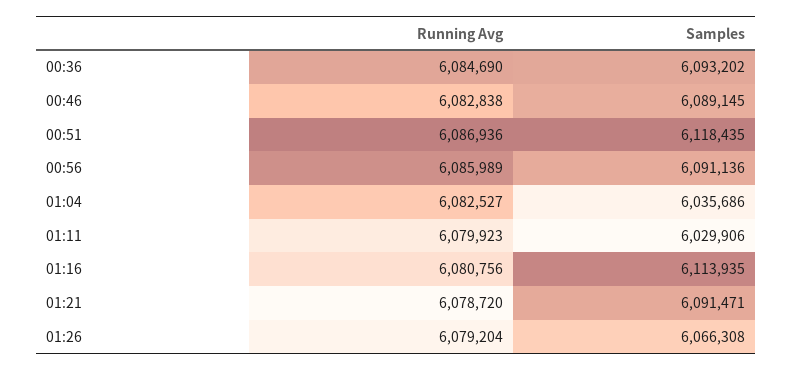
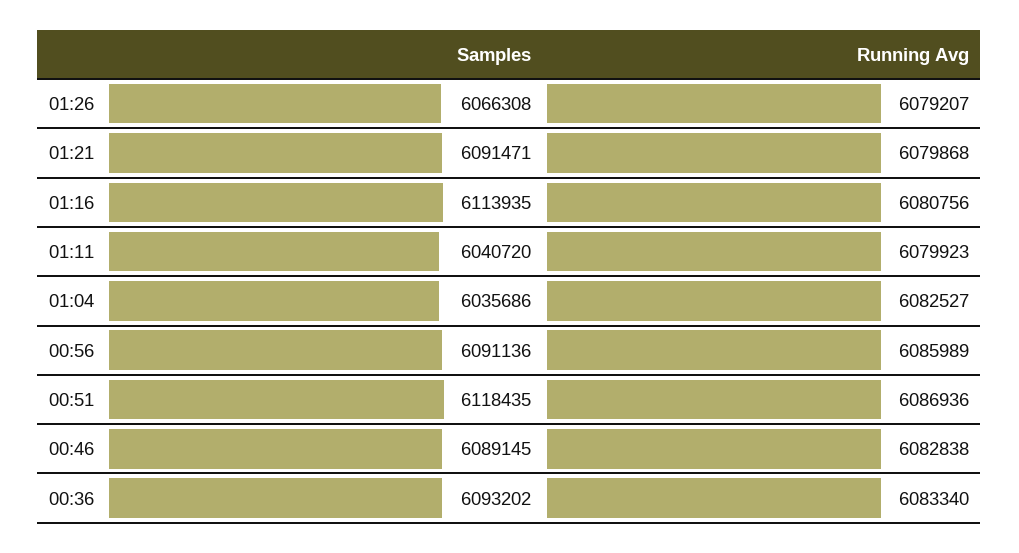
Running Avg, 00:36: 6084690 -> 6083340
Samples, 01:11: 6029906 -> 6040720
Running Avg, 01:21: 6078720 -> 6079868
Running Avg, 01:26: 6079204 -> 6079207

